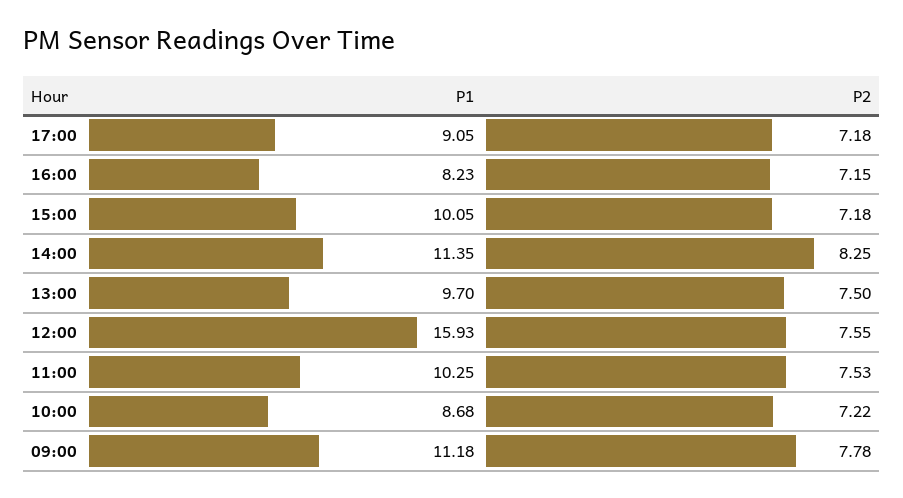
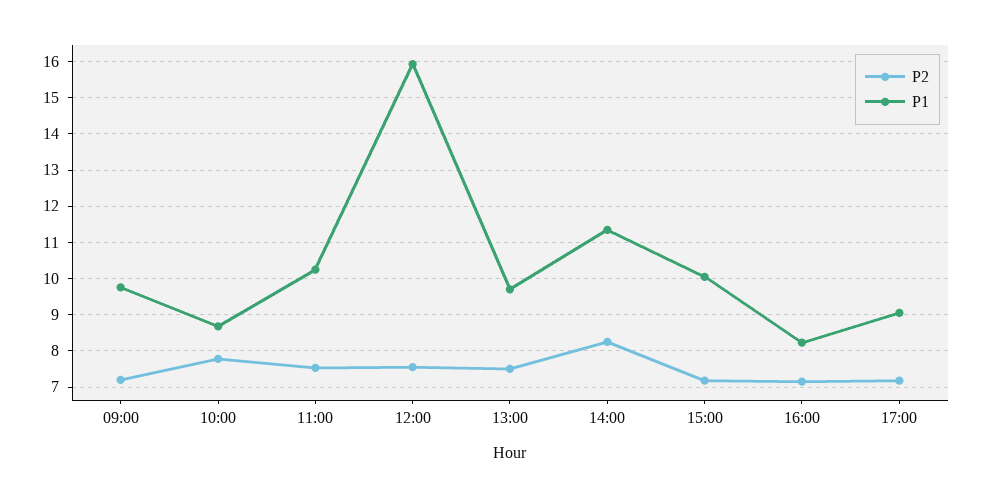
P2, 10:00: 7.22 -> 7.8
P1, 09:00: 11.18 -> 9.8
P2, 09:00: 7.78 -> 7.2

